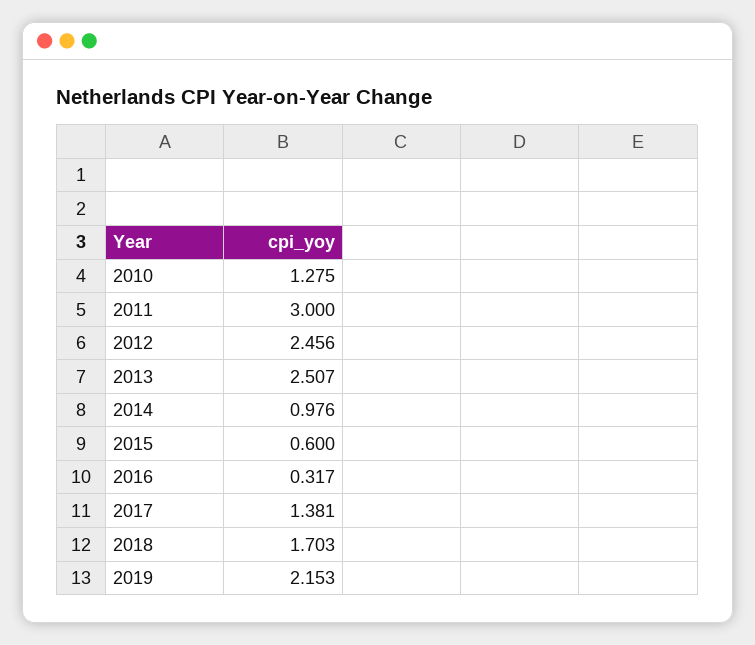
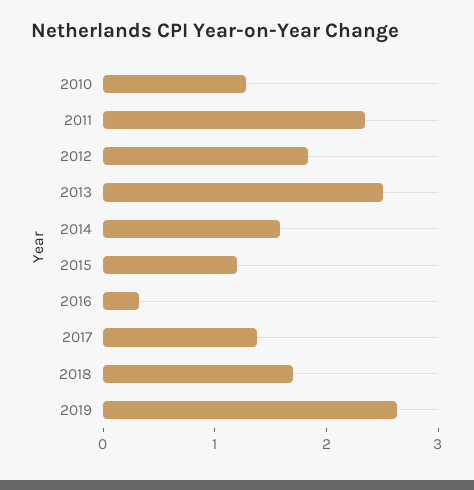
2011: 3 -> 2.4
2012: 2.456 -> 1.8
2014: 0.976 -> 1.6
2015: 0.6 -> 1.2
2019: 2.153 -> 2.6

